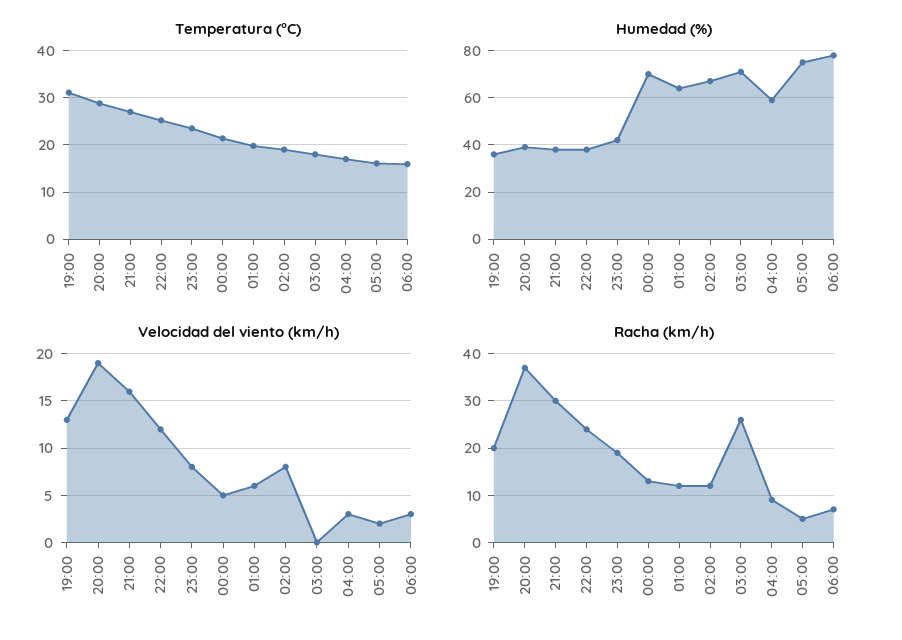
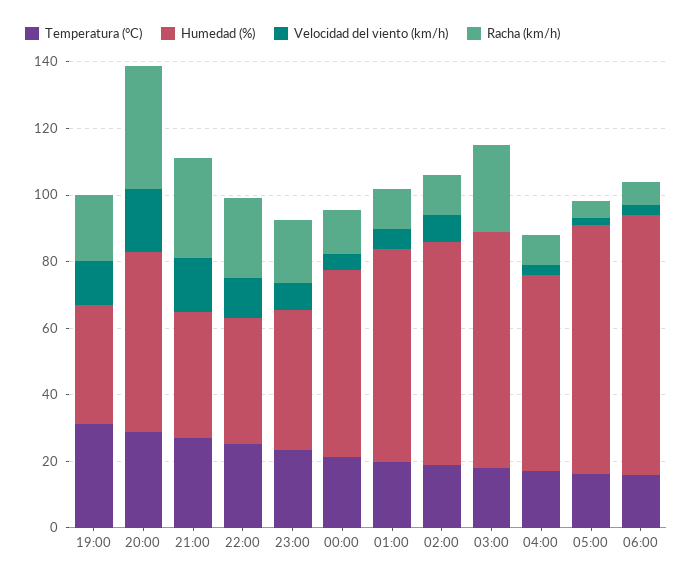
Humedad (%), 20:00: 40 -> 55
Humedad (%), 00:00: 70 -> 55

